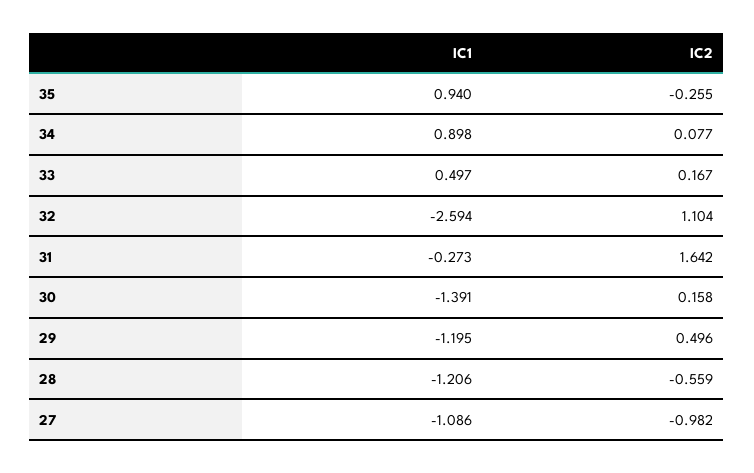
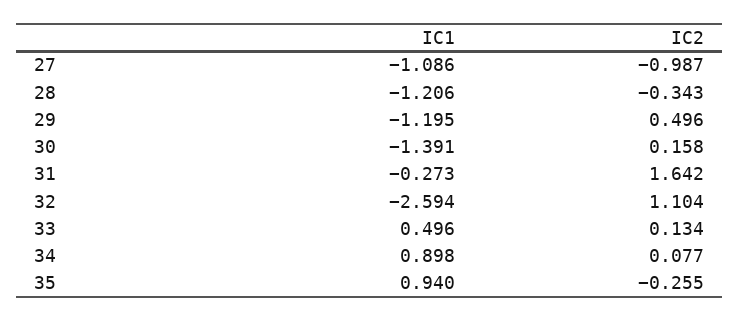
IC1, 33: 0.497 -> 0.496
IC2, 33: 0.167 -> 0.134
IC2, 28: -0.559 -> -0.343
IC2, 27: -0.982 -> -0.987

